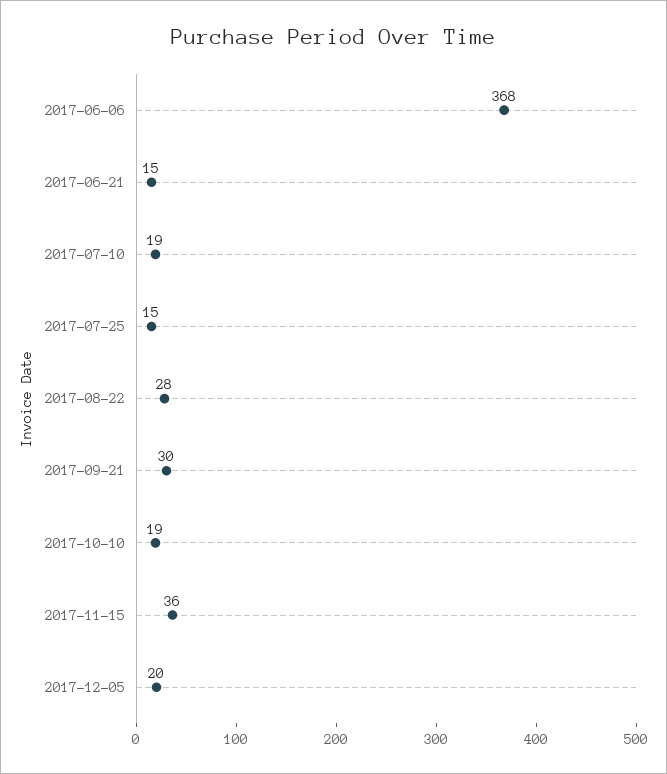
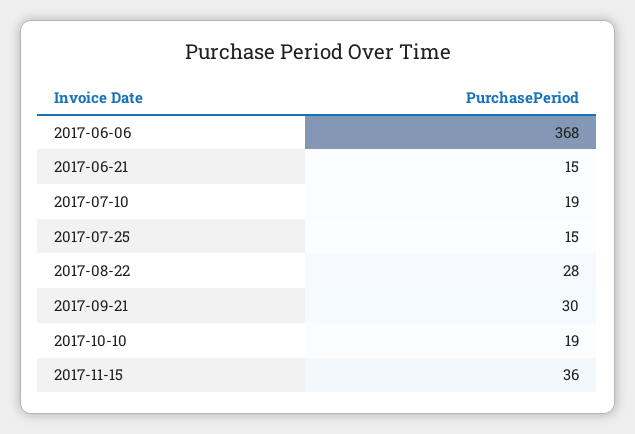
2017-12-05: 20 -> none

